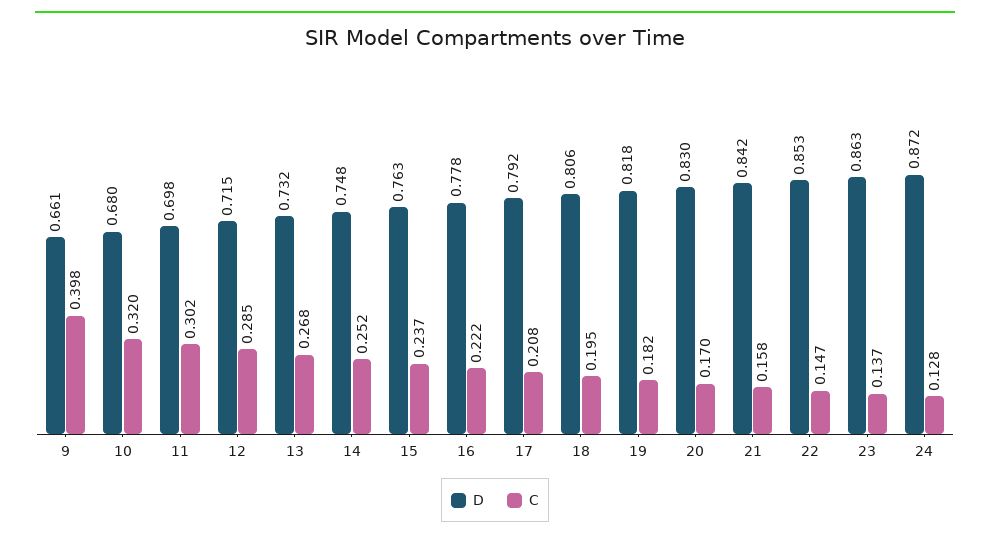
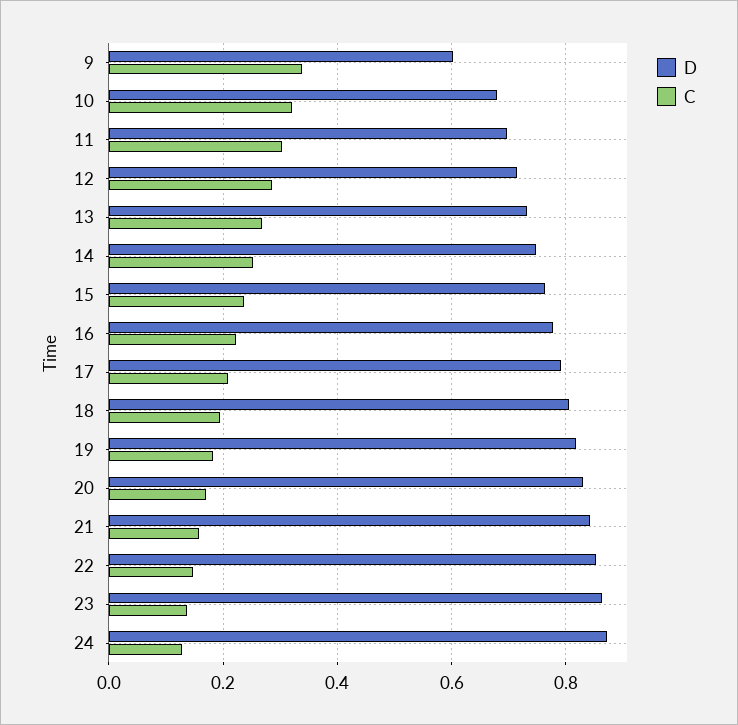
D, 9: 0.661 -> 0.6
C, 9: 0.398 -> 0.34

